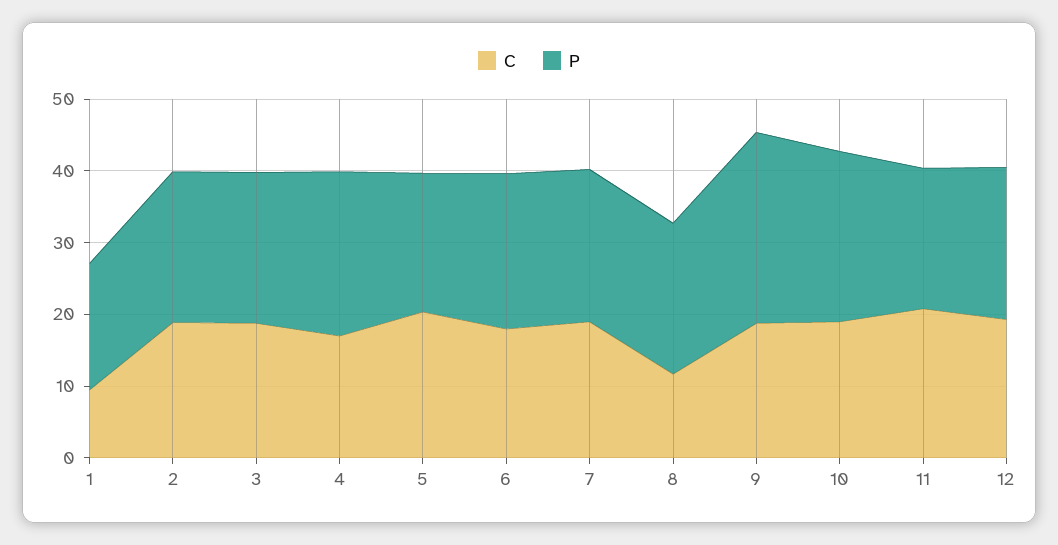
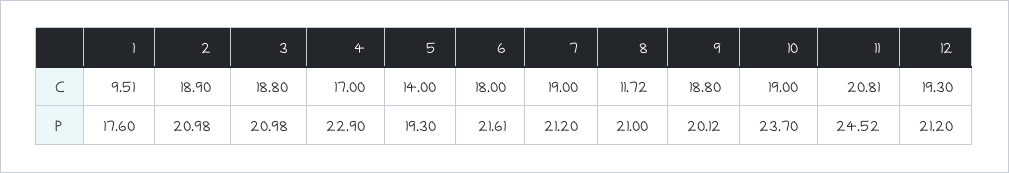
C, 5: 20 -> 14
P, 9: 26 -> 20.12
P, 11: 20 -> 24.52

